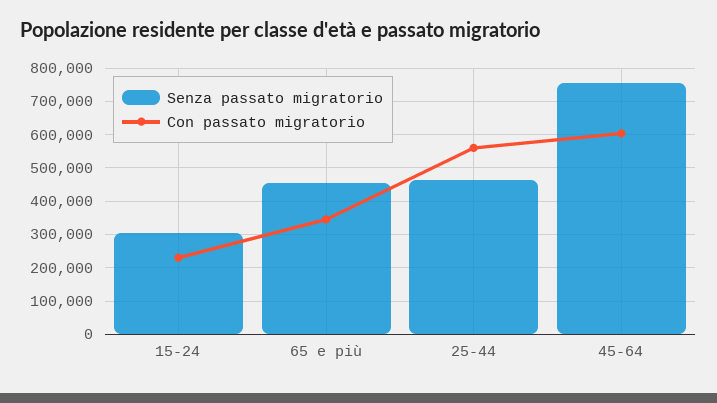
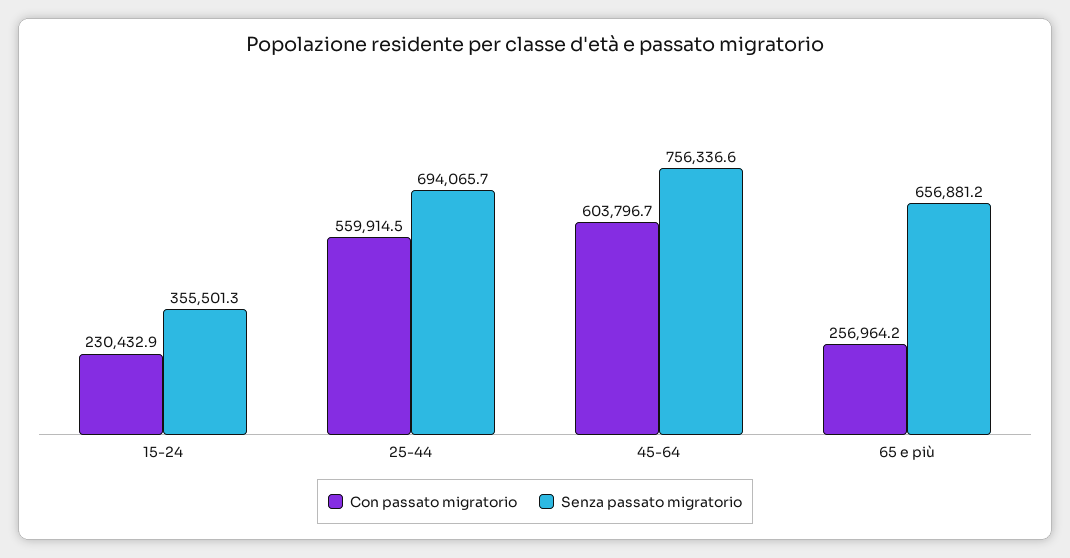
Senza passato migratorio, 15-24: 300000 -> 355501.3
Senza passato migratorio, 65 e più: 460000 -> 656881.2
Con passato migratorio, 65 e più: 340000 -> 256964.2
Senza passato migratorio, 25-44: 460000 -> 694065.7

